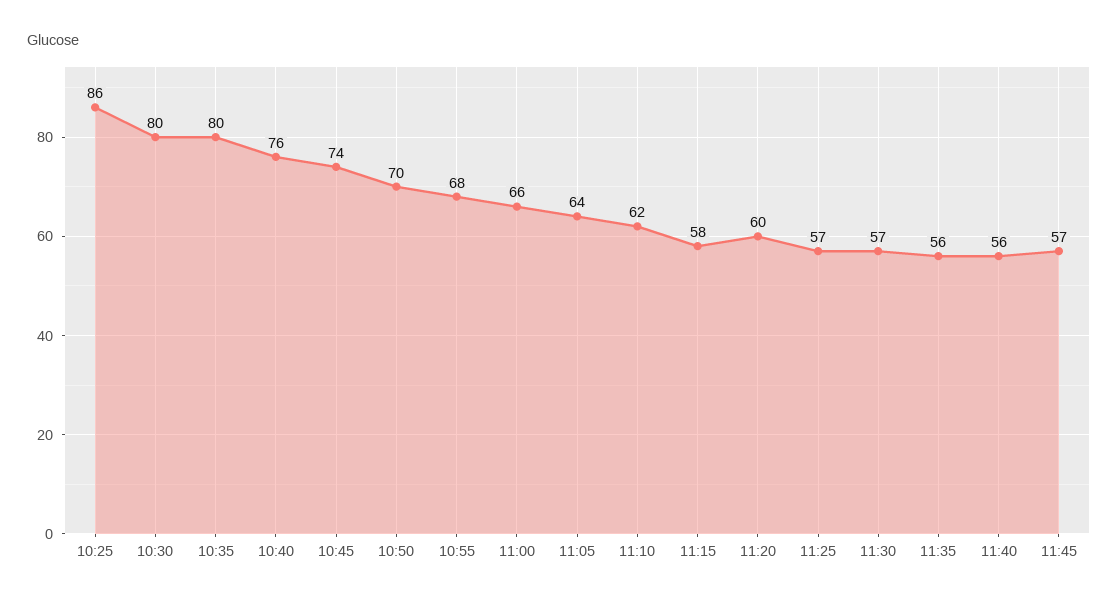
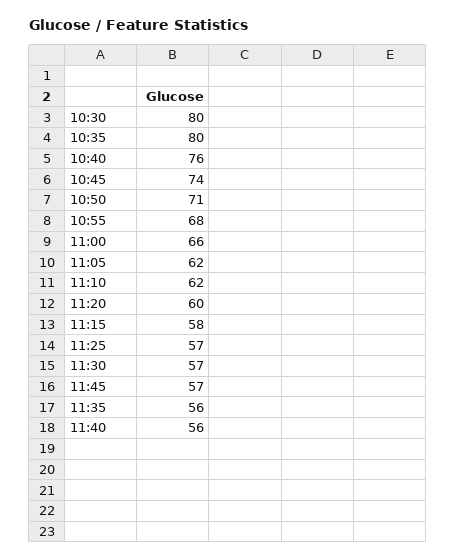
10:25: 86 -> none
10:50: 70 -> 71
11:05: 64 -> 62

